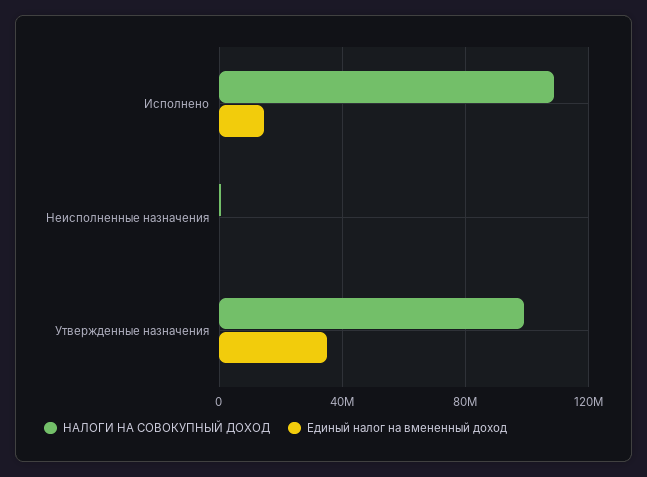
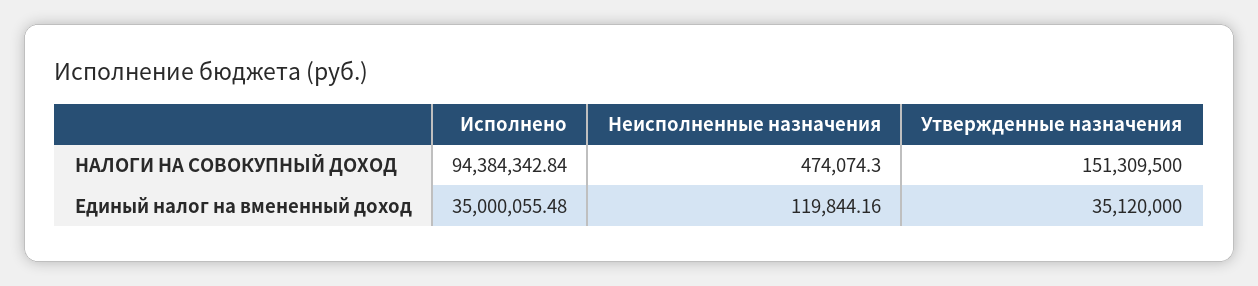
НАЛОГИ НА СОВОКУПНЫЙ ДОХОД, Исполнено: 110000000 -> 94384342.84
Единый налог на вмененный доход, Исполнено: 15000000 -> 35000055.48
НАЛОГИ НА СОВОКУПНЫЙ ДОХОД, Утвержденные назначения: 100000000 -> 151309500

